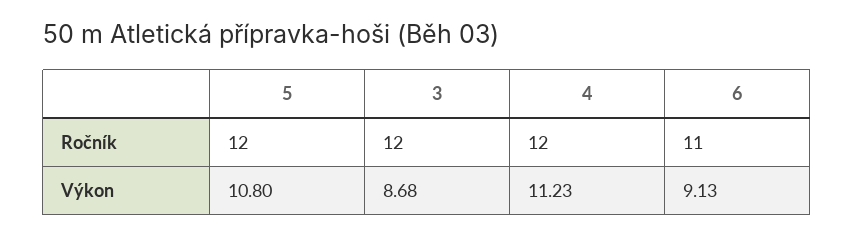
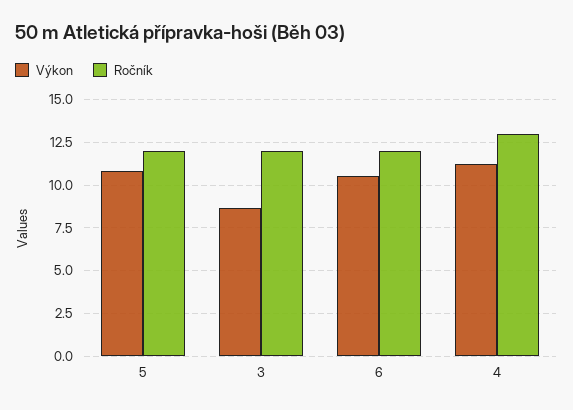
Ročník, 4: 12 -> 13
Ročník, 6: 11 -> 12
Výkon, 6: 9.13 -> 10.5

